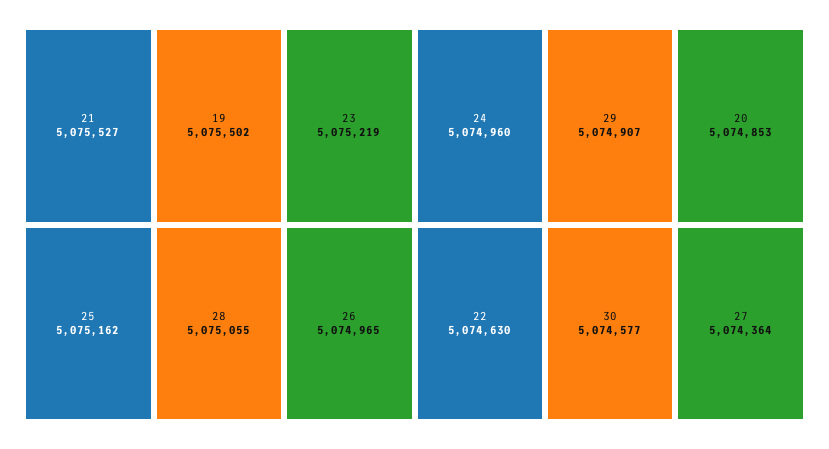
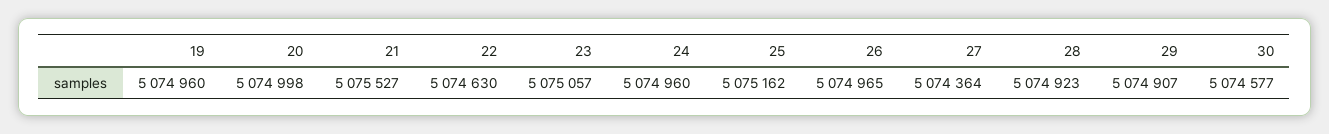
19: 5075502 -> 5074960
23: 5075219 -> 5075057
28: 5075055 -> 5074923
20: 5074853 -> 5074998

